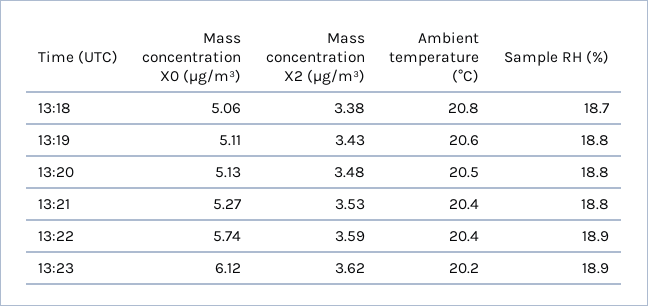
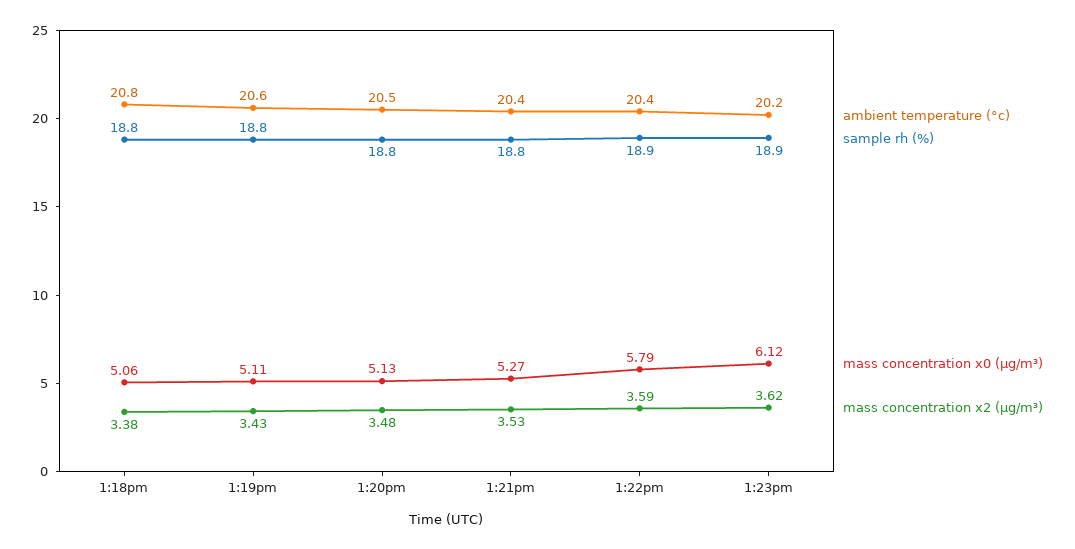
Sample RH (%), 13:18: 18.7 -> 18.8
Mass concentration X0 (μg/m³), 13:22: 5.74 -> 5.79

